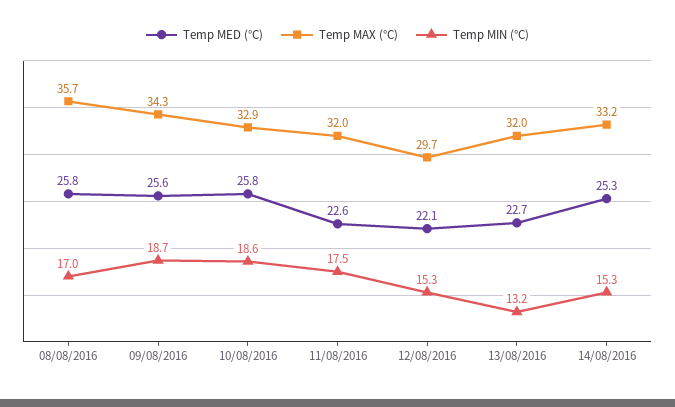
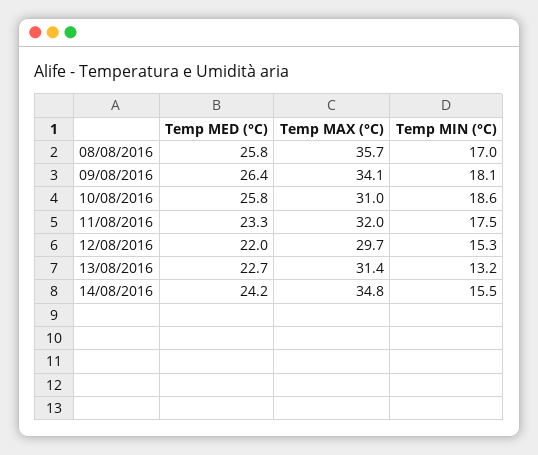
Temp MED (°C), 09/08/2016: 25.6 -> 26.4
Temp MAX (°C), 09/08/2016: 34.3 -> 34.1
Temp MIN (°C), 09/08/2016: 18.7 -> 18.1
Temp MAX (°C), 10/08/2016: 32.9 -> 31
Temp MED (°C), 11/08/2016: 22.6 -> 23.3
Temp MED (°C), 12/08/2016: 22.1 -> 22
Temp MAX (°C), 13/08/2016: 32 -> 31.4
Temp MED (°C), 14/08/2016: 25.3 -> 24.2
Temp MAX (°C), 14/08/2016: 33.2 -> 34.8
Temp MIN (°C), 14/08/2016: 15.3 -> 15.5

